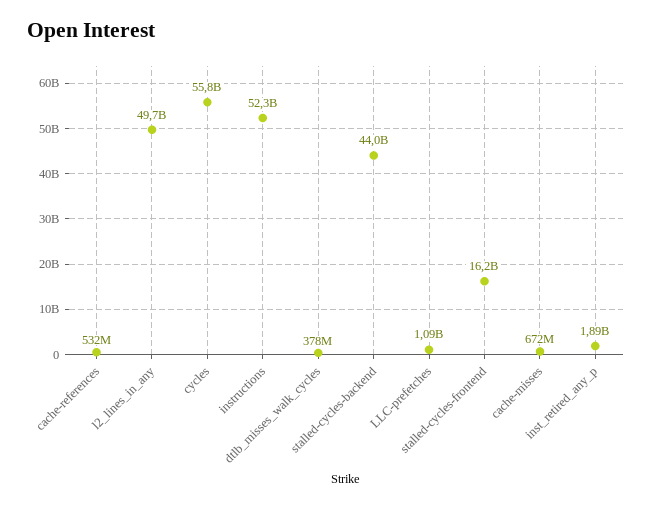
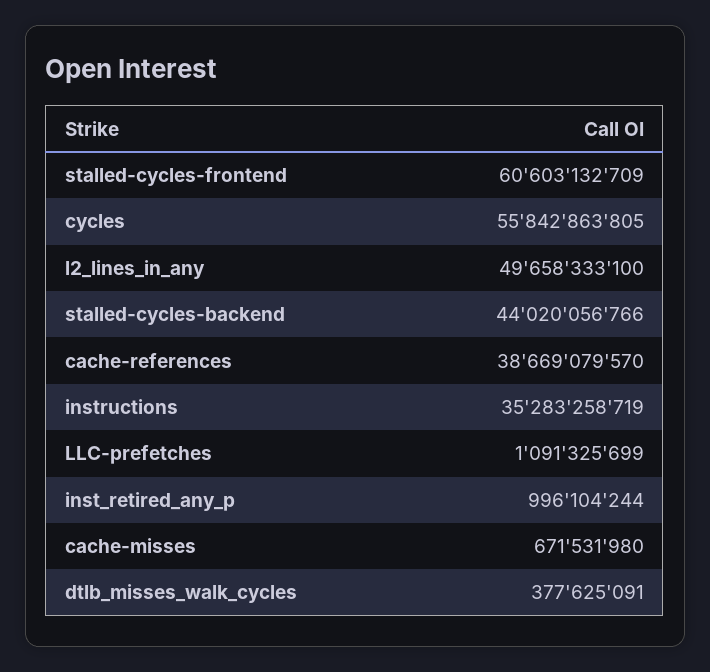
cache-references: 532000000 -> 38669079570
instructions: 52300000000 -> 35283258719
stalled-cycles-frontend: 16200000000 -> 60603132709
inst_retired_any_p: 1890000000 -> 996104244

